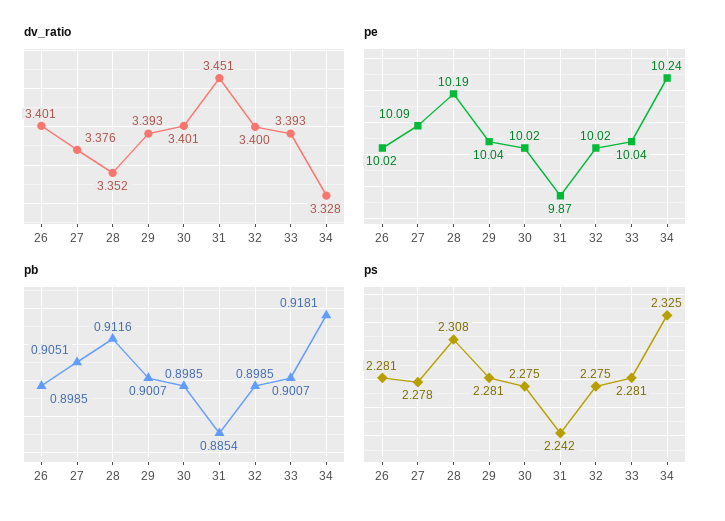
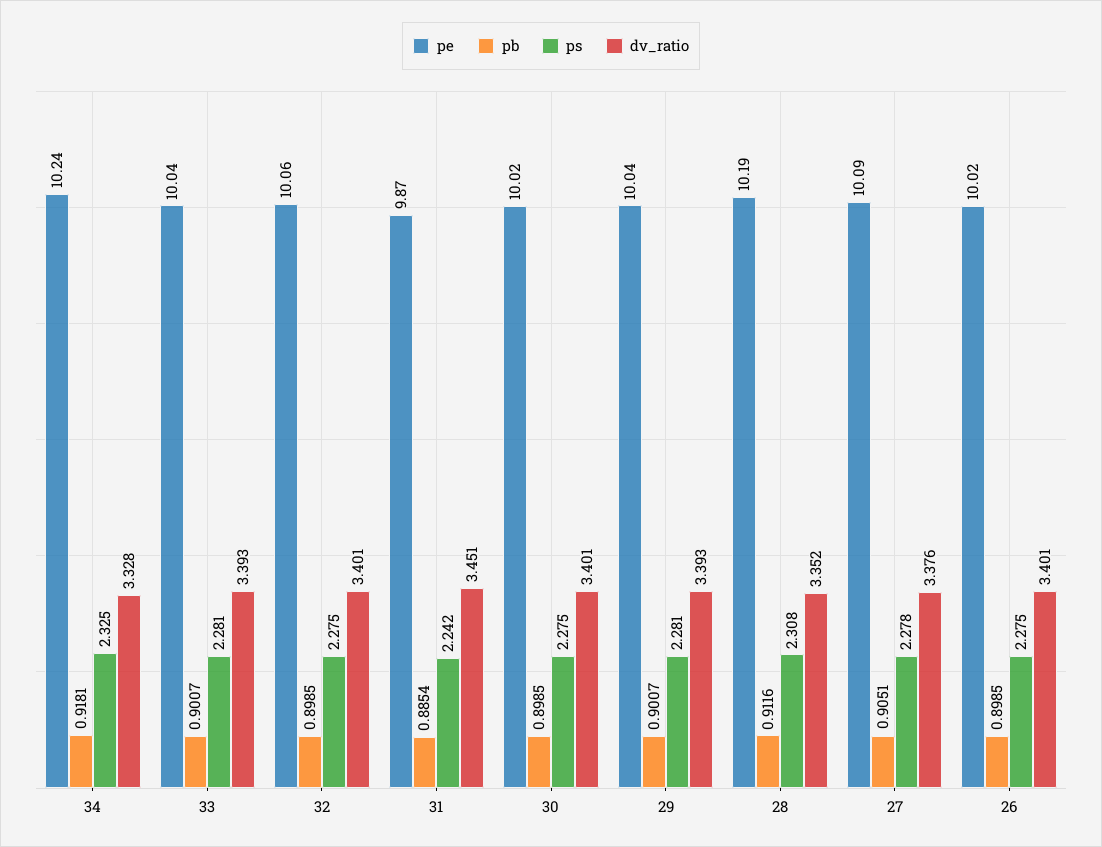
dv_ratio, 32: 3.4 -> 3.401
pe, 32: 10.02 -> 10.06
ps, 26: 2.281 -> 2.275

